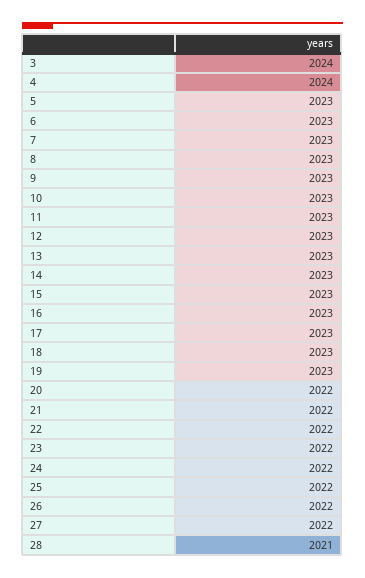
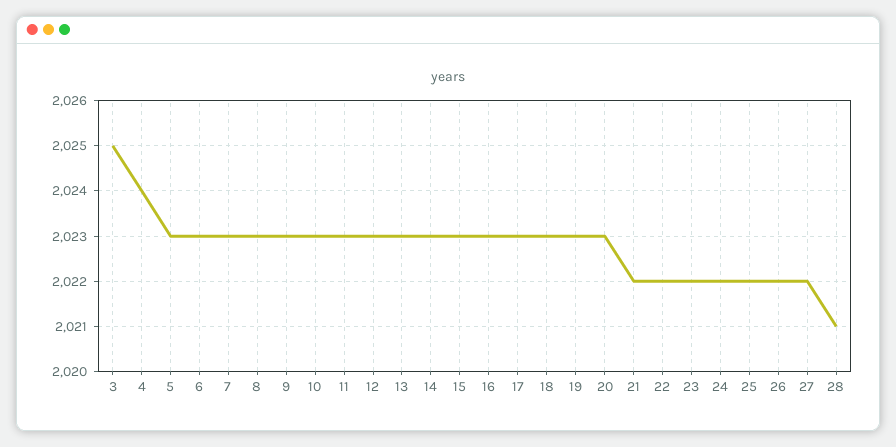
3: 2024 -> 2025
20: 2022 -> 2023

